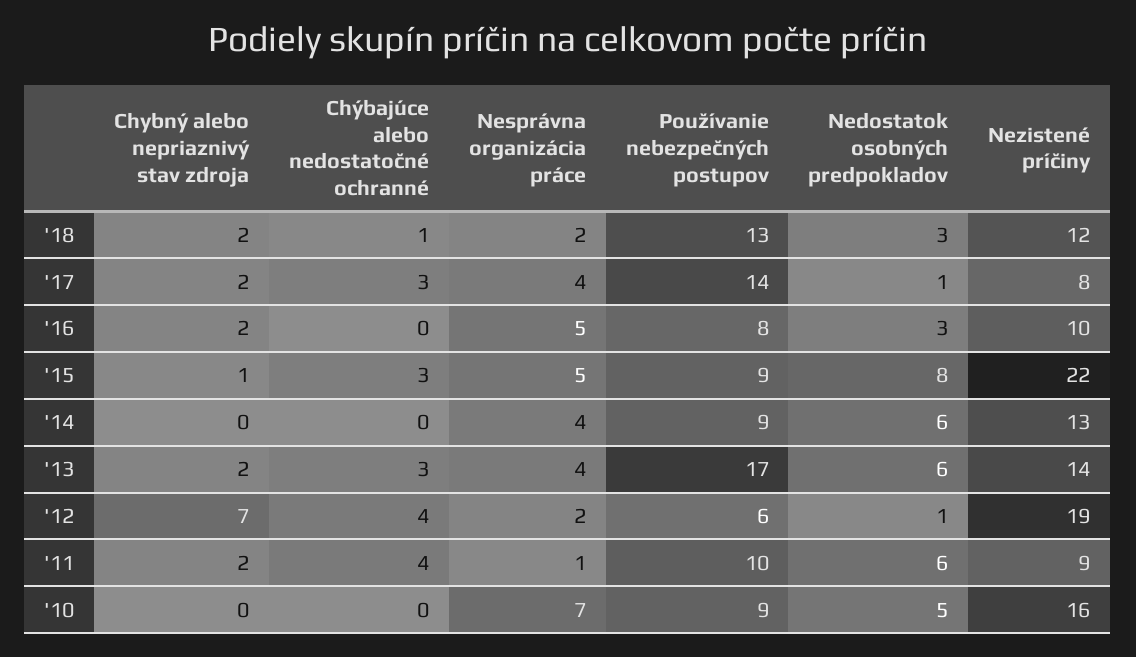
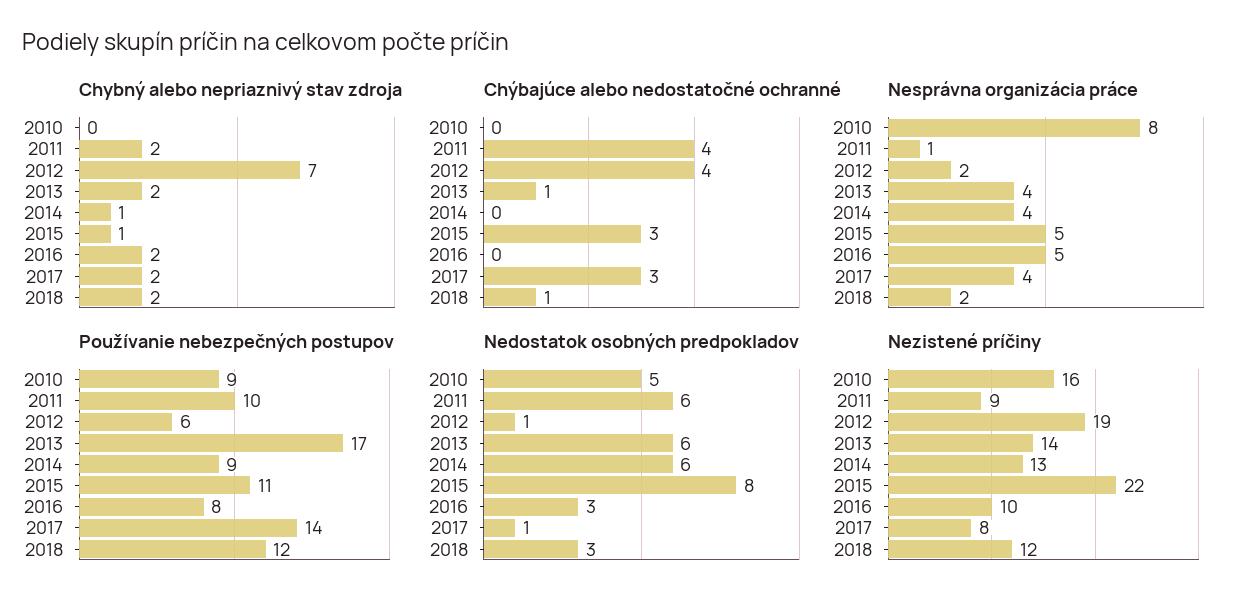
Používanie nebezpečných postupov, '18: 13 -> 12
Používanie nebezpečných postupov, '15: 9 -> 11
Chybný alebo nepriaznivý stav zdroja, '14: 0 -> 1
Chýbajúce alebo nedostatočné ochranné, '13: 3 -> 1
Nesprávna organizácia práce, '10: 7 -> 8

